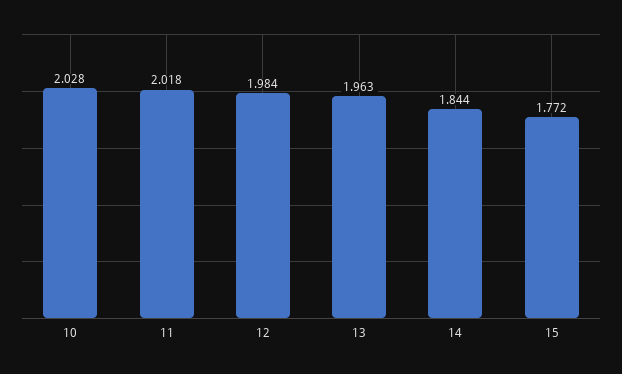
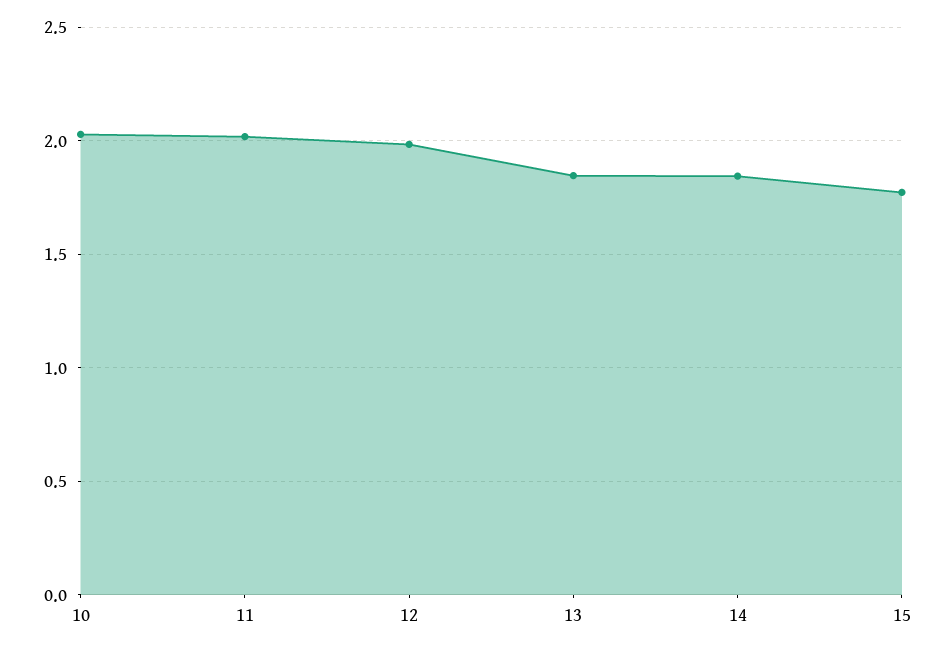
13: 1.963 -> 1.85

